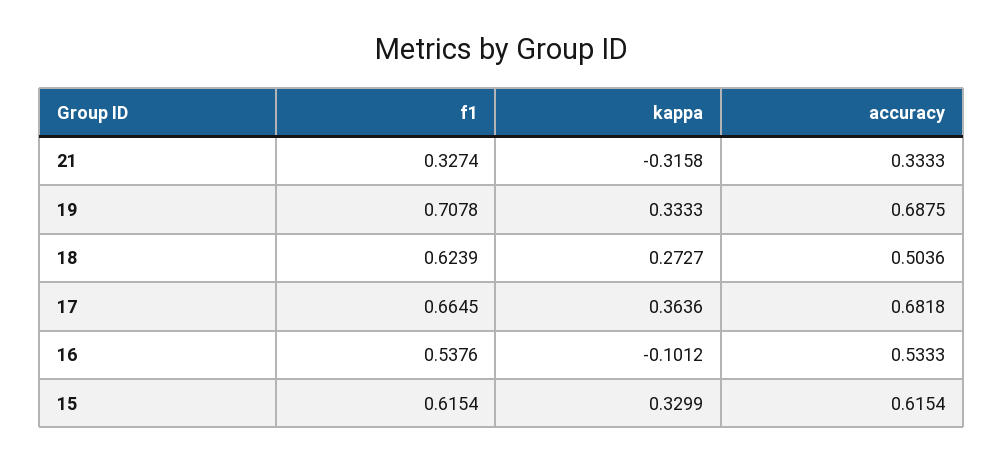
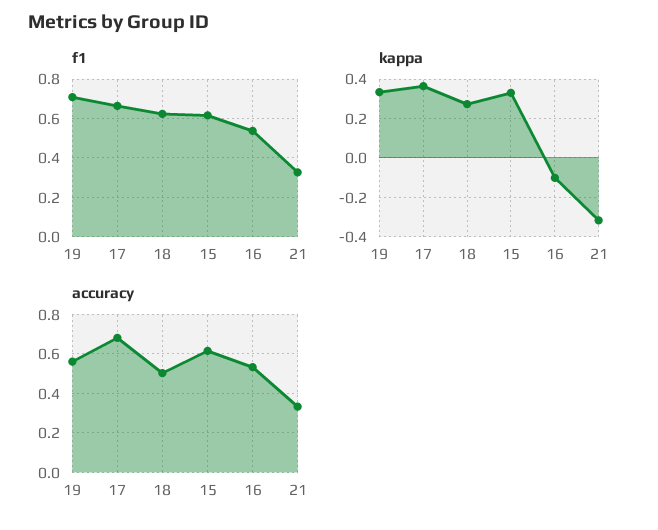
accuracy, 19: 0.6875 -> 0.55

